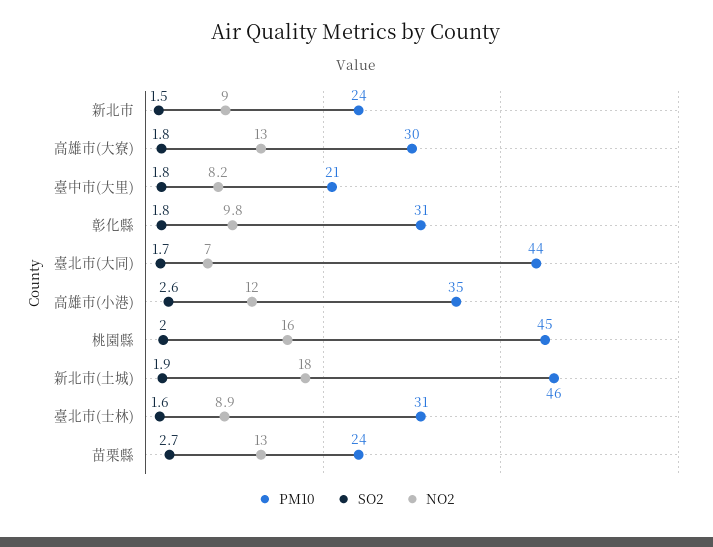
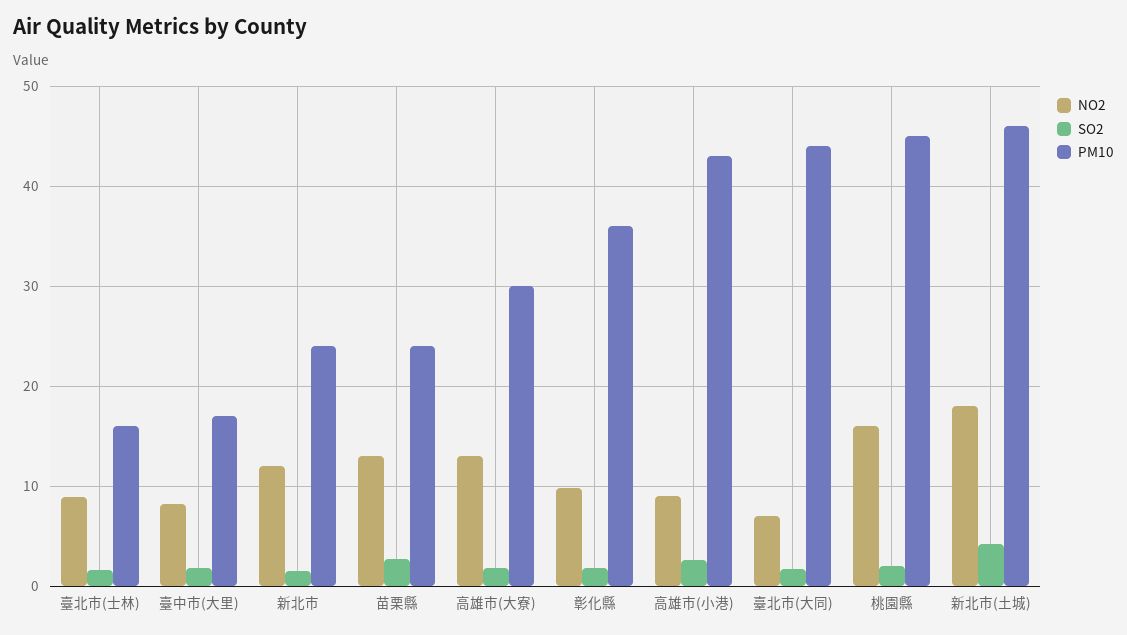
NO2, 新北市: 9 -> 12
PM10, 臺中市(大里): 21 -> 17
PM10, 彰化縣: 31 -> 36
PM10, 高雄市(小港): 35 -> 43
NO2, 高雄市(小港): 12 -> 9
SO2, 新北市(土城): 1.9 -> 4
PM10, 臺北市(士林): 31 -> 16

